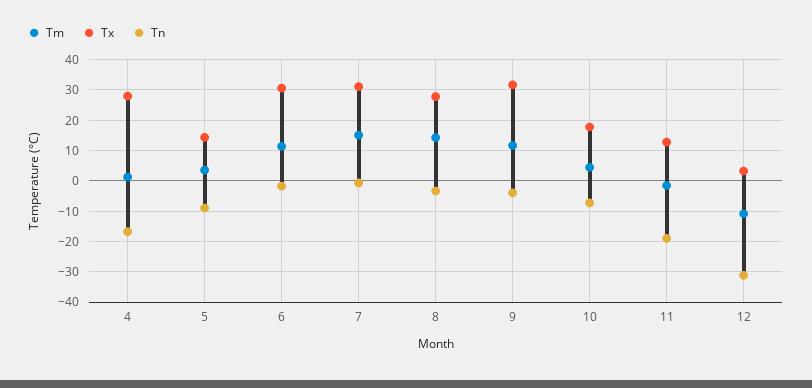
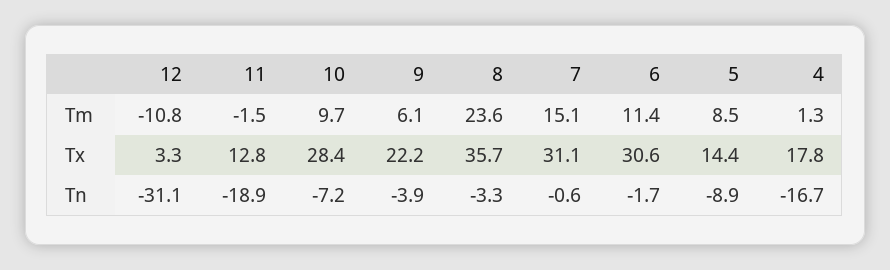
Tx, 4: 28 -> 17.8
Tm, 5: 4 -> 8.5
Tm, 8: 14 -> 23.6
Tx, 8: 28 -> 35.7
Tm, 9: 12 -> 6.1
Tx, 9: 32 -> 22.2
Tm, 10: 4 -> 9.7
Tx, 10: 18 -> 28.4

